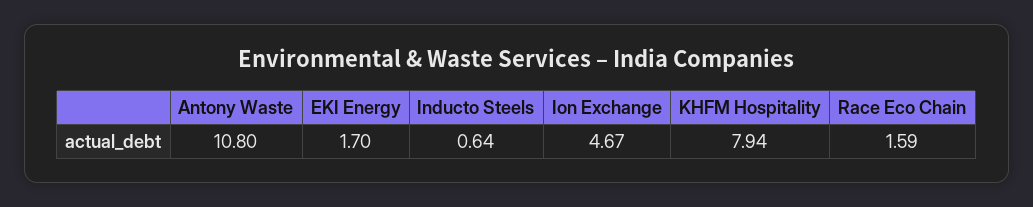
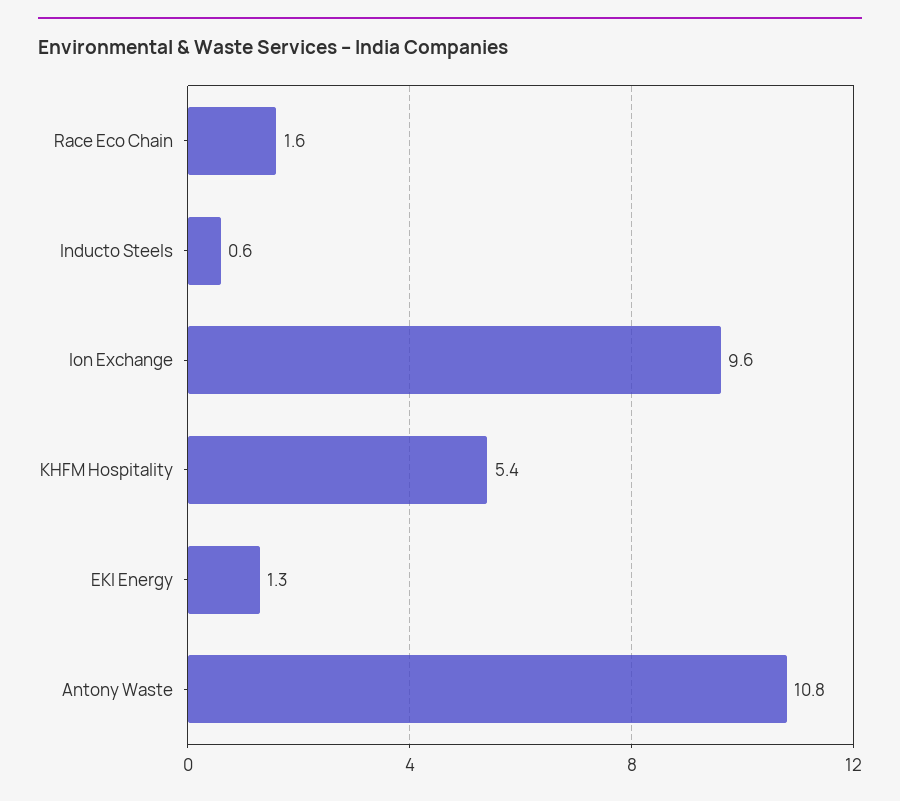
EKI Energy: 1.7 -> 1.3
Ion Exchange: 4.67 -> 9.6
KHFM Hospitality: 7.94 -> 5.4

